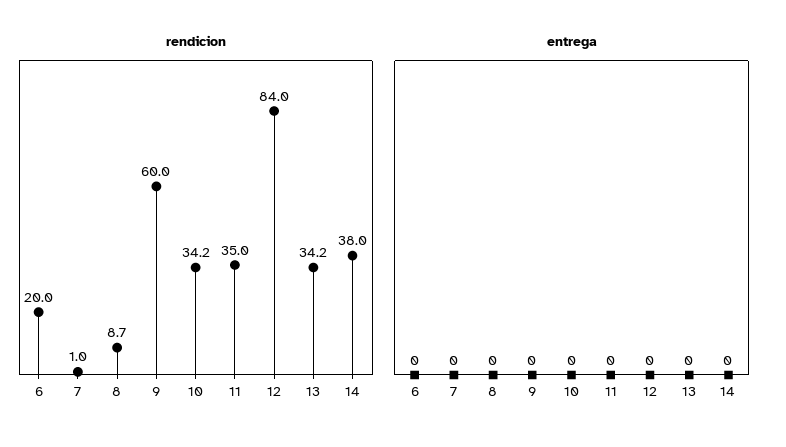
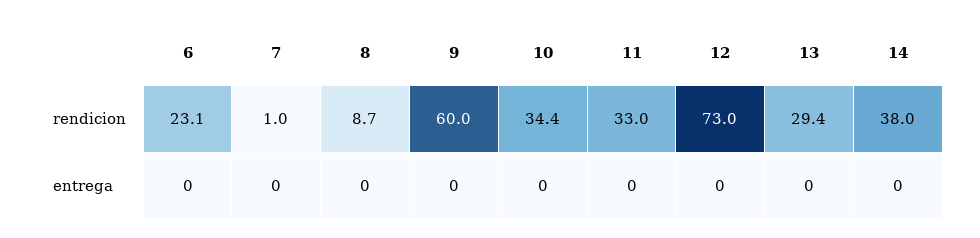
rendicion, 6: 20 -> 23.1
rendicion, 10: 34.2 -> 34.4
rendicion, 11: 35 -> 33
rendicion, 12: 84 -> 73
rendicion, 13: 34.2 -> 29.4

